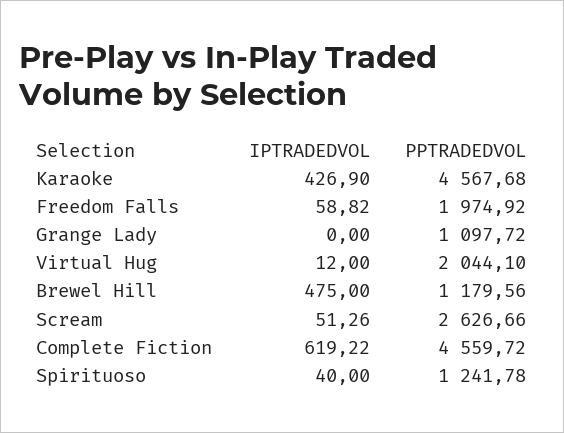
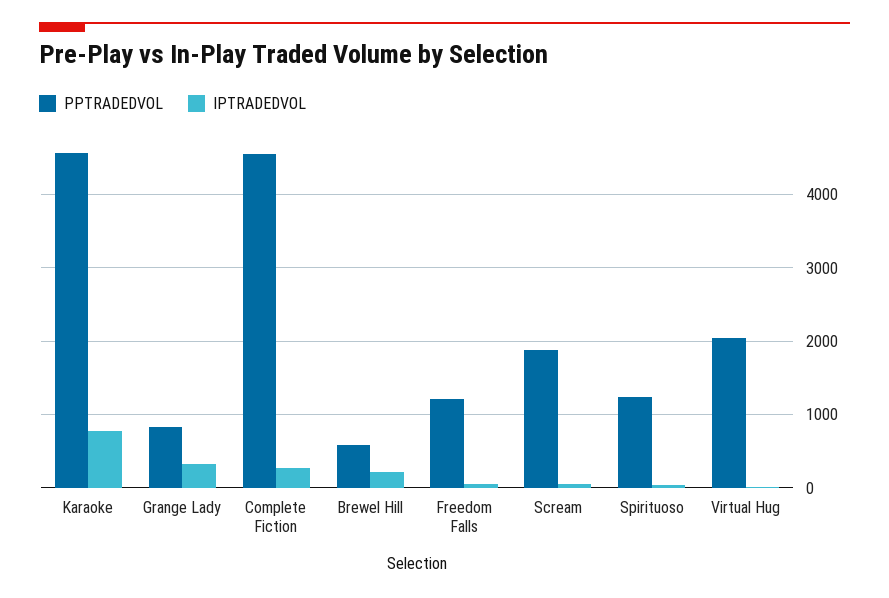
IPTRADEDVOL, Karaoke: 426.9 -> 800
PPTRADEDVOL, Freedom Falls: 1974.92 -> 1200
IPTRADEDVOL, Grange Lady: 0 -> 300
PPTRADEDVOL, Grange Lady: 1097.72 -> 800
IPTRADEDVOL, Brewel Hill: 475 -> 200
PPTRADEDVOL, Brewel Hill: 1179.56 -> 600
PPTRADEDVOL, Scream: 2626.66 -> 1900
IPTRADEDVOL, Complete Fiction: 619.22 -> 300

